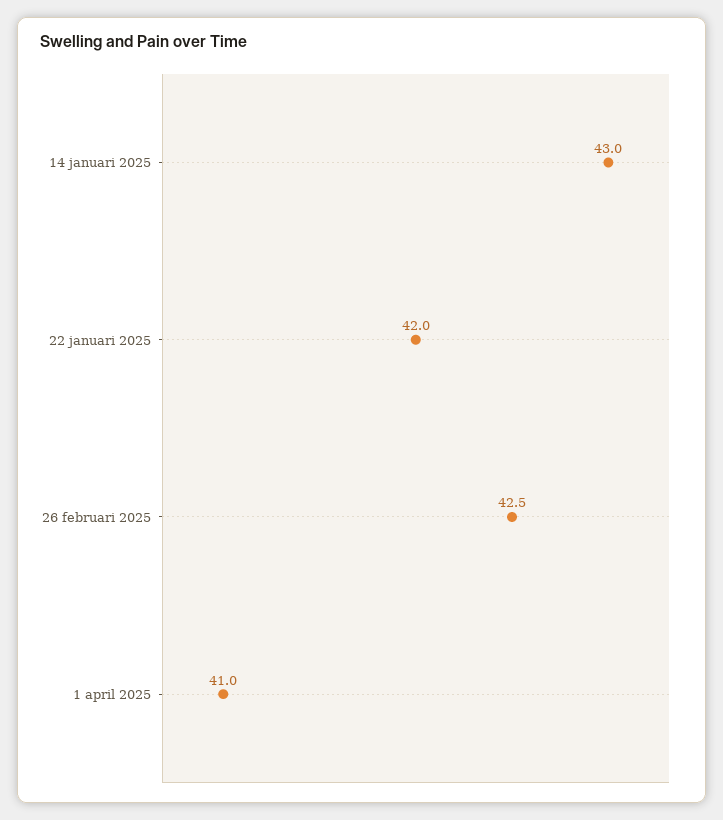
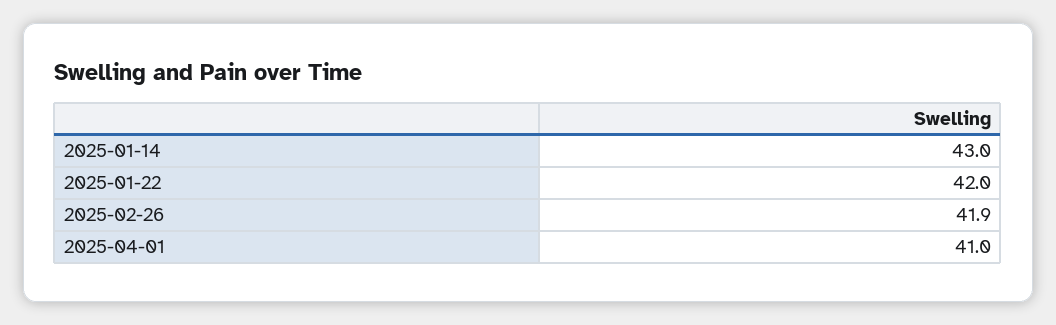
26 februari 2025: 42.5 -> 41.9

